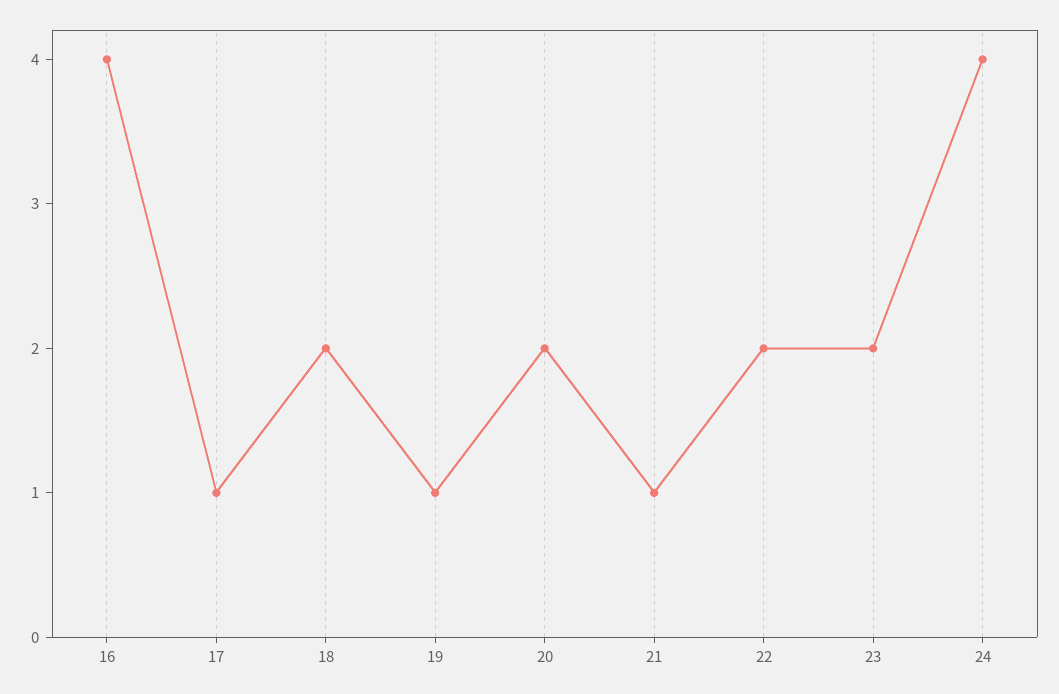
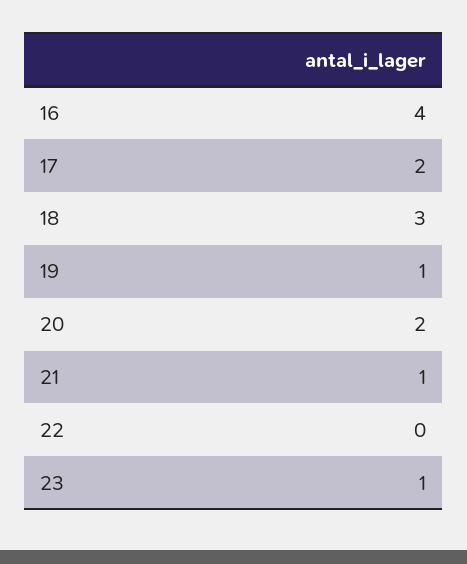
17: 1 -> 2
18: 2 -> 3
22: 2 -> 0
23: 2 -> 1
24: 4 -> none

